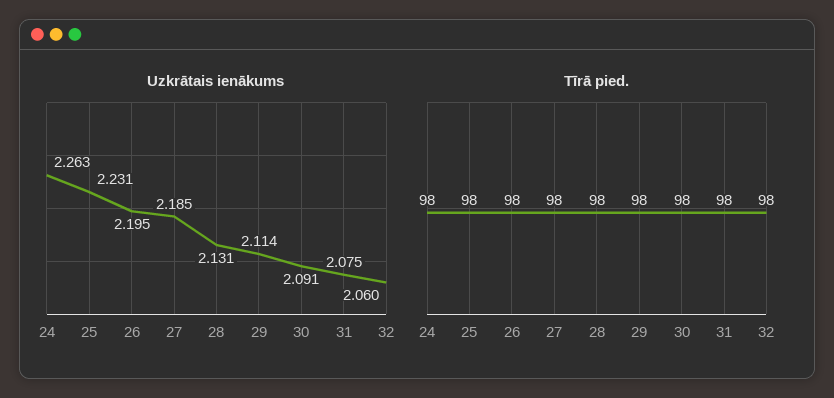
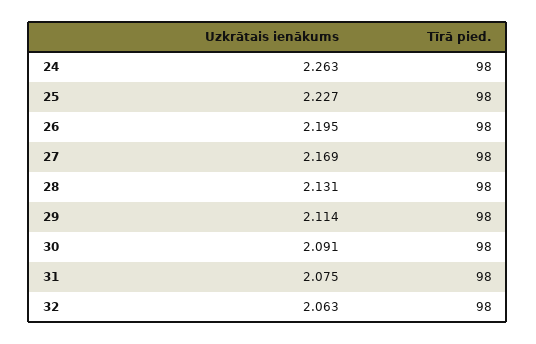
Uzkrātais ienākums, 25: 2.231 -> 2.227
Uzkrātais ienākums, 27: 2.185 -> 2.169
Uzkrātais ienākums, 32: 2.06 -> 2.063

